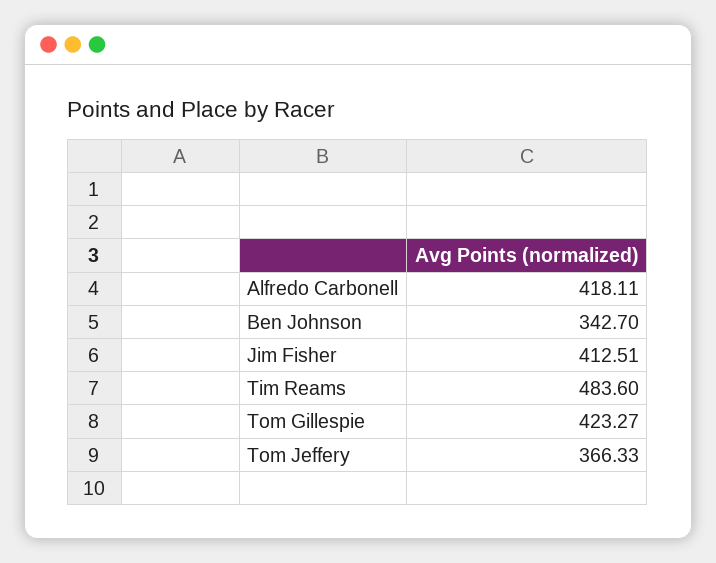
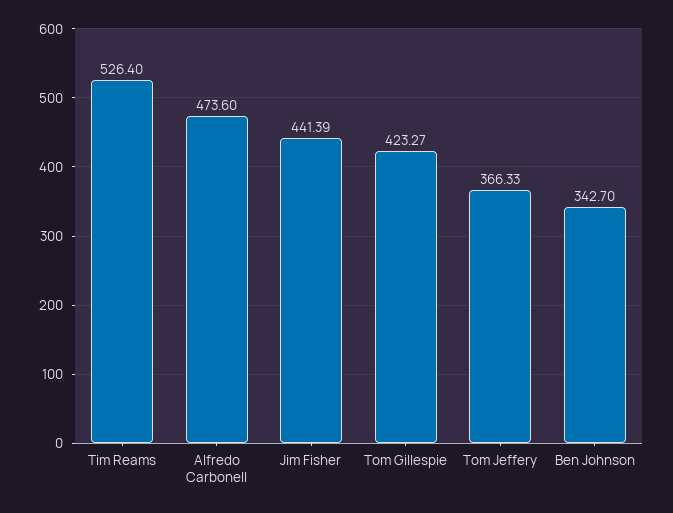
Alfredo Carbonell: 418.11 -> 473.6
Jim Fisher: 412.51 -> 441.39
Tim Reams: 483.6 -> 526.4

